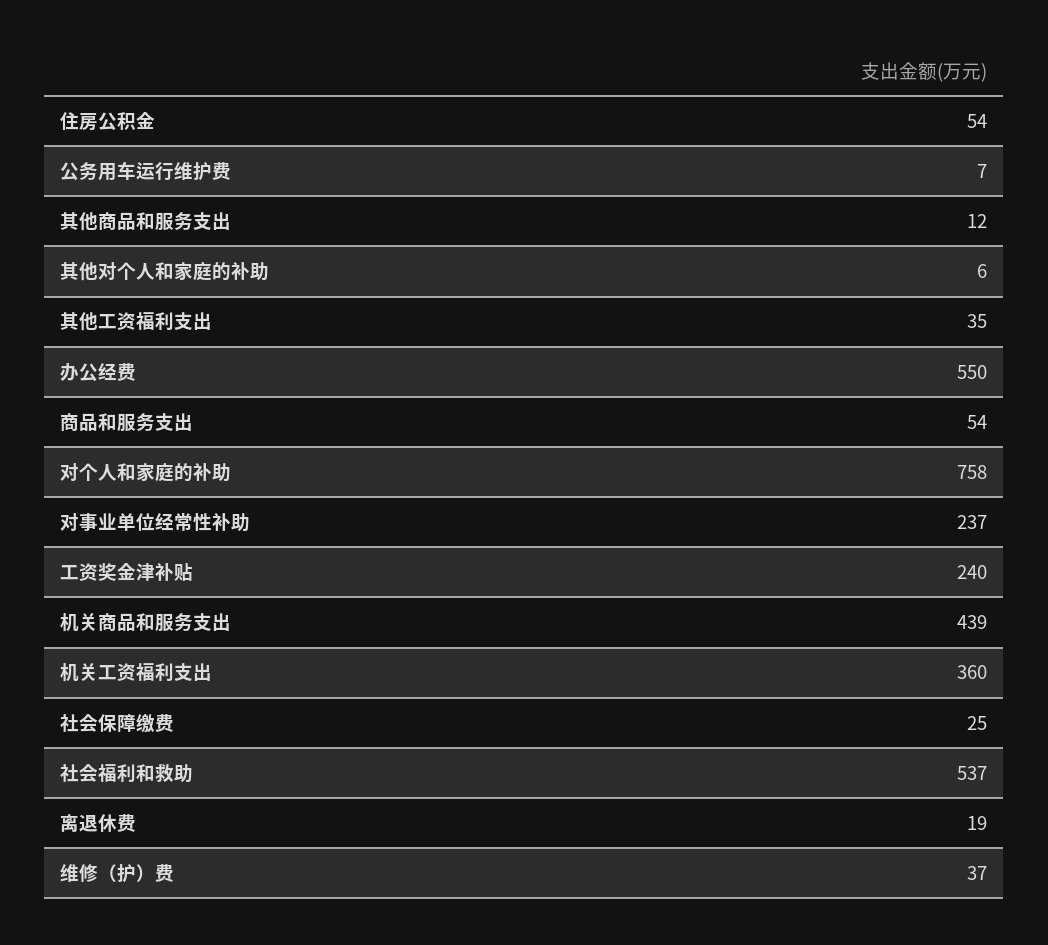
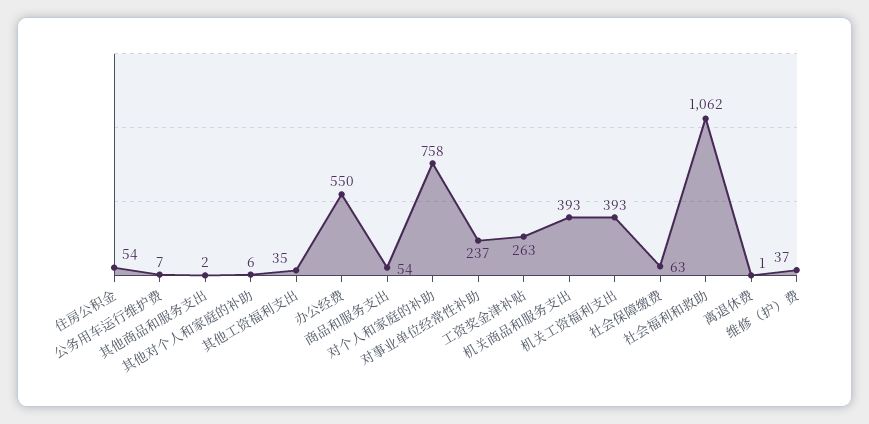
其他商品和服务支出: 12 -> 2
工资奖金津补贴: 240 -> 263
机关商品和服务支出: 439 -> 393
机关工资福利支出: 360 -> 393
社会保障缴费: 25 -> 63
社会福利和救助: 537 -> 1062
离退休费: 19 -> 1

